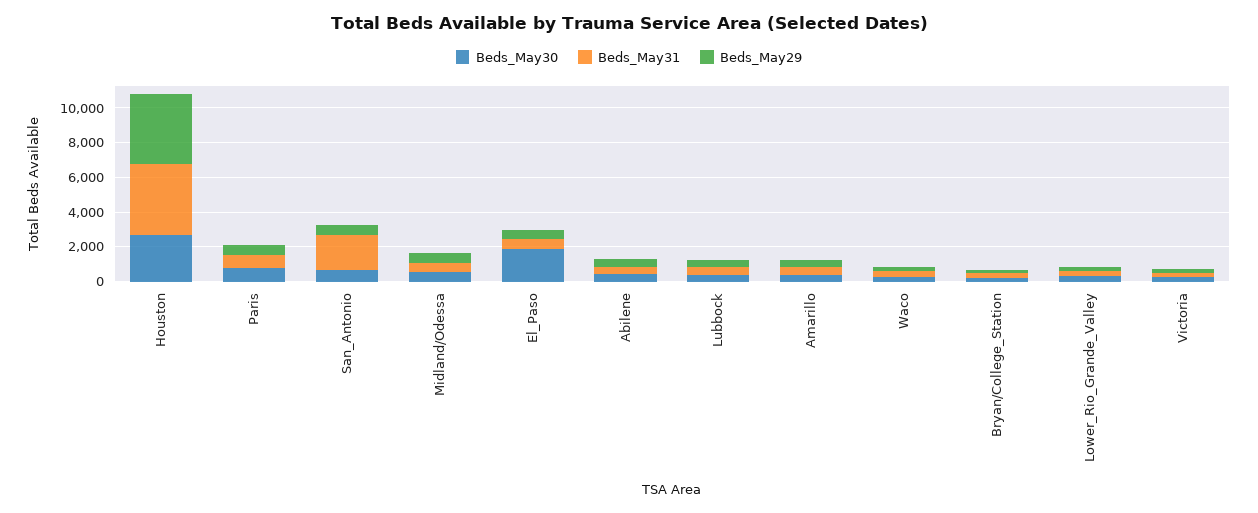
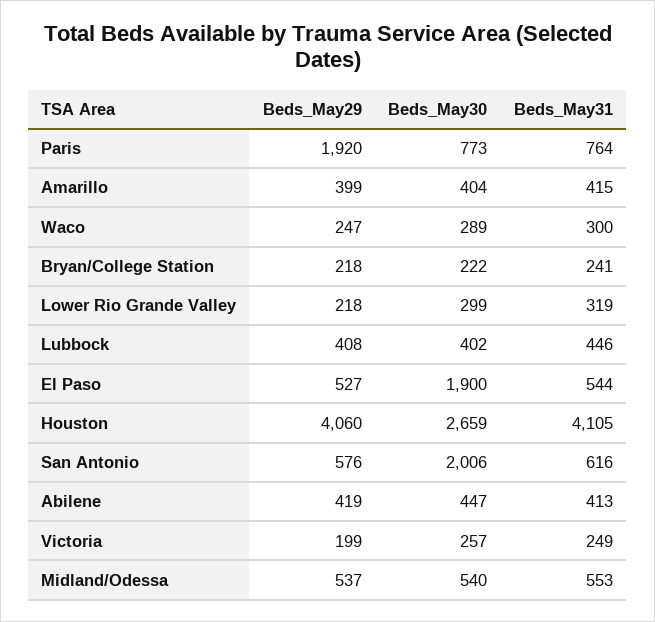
Beds_May29, Paris: 500 -> 1920
Beds_May30, San_Antonio: 500 -> 2006
Beds_May31, San_Antonio: 2000 -> 616

